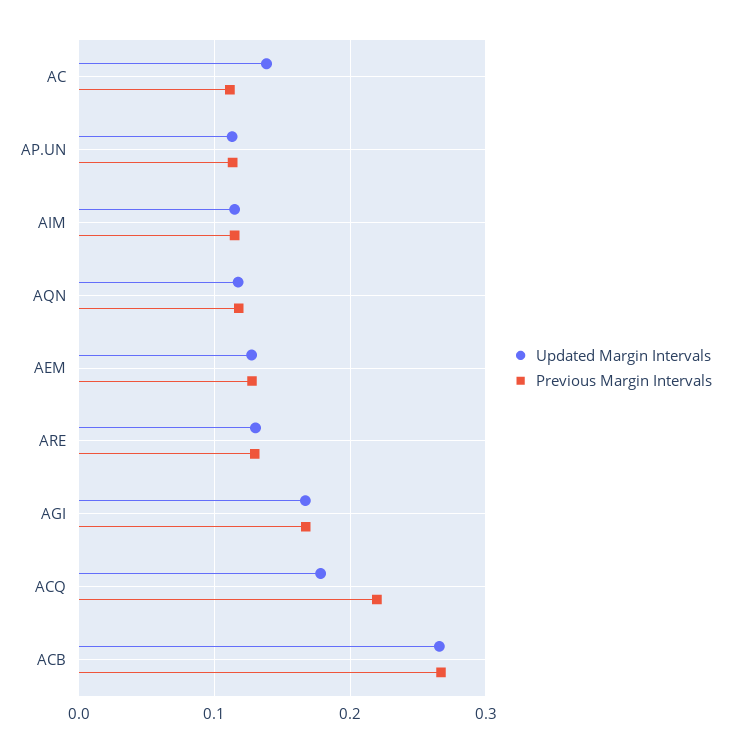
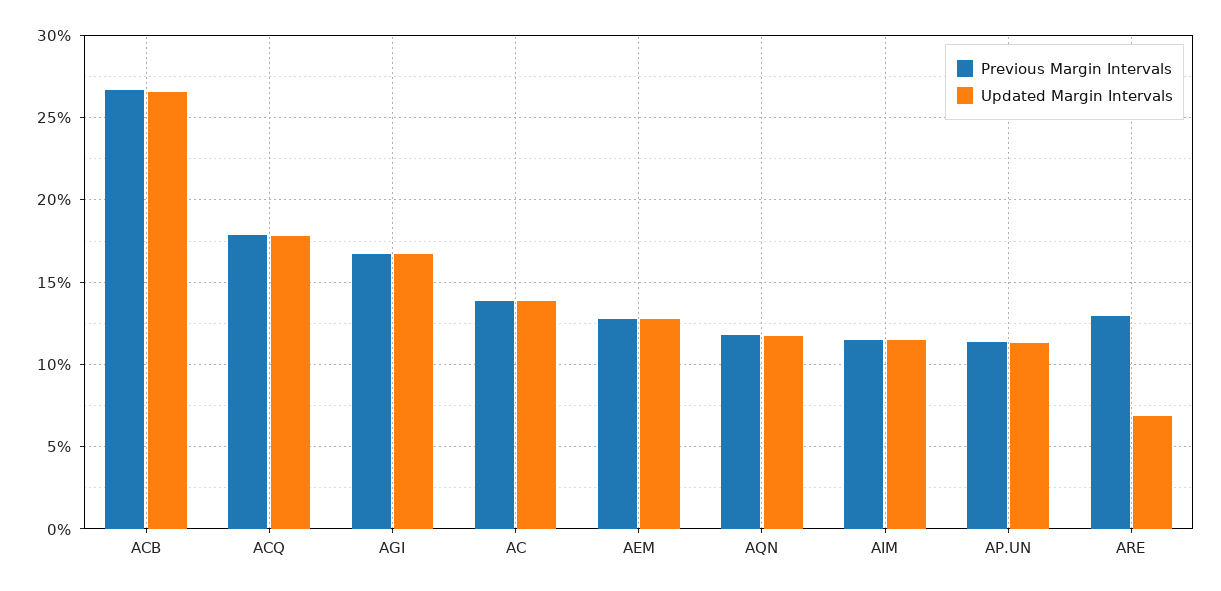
Previous Margin Intervals, AC: 0.11 -> 0.14
Updated Margin Intervals, ARE: 0.13 -> 0.07
Previous Margin Intervals, ACQ: 0.22 -> 0.18

